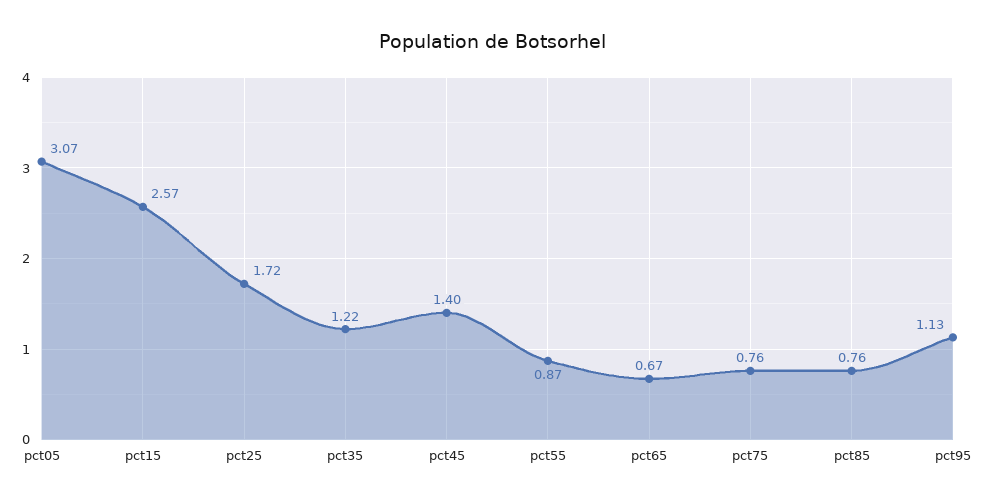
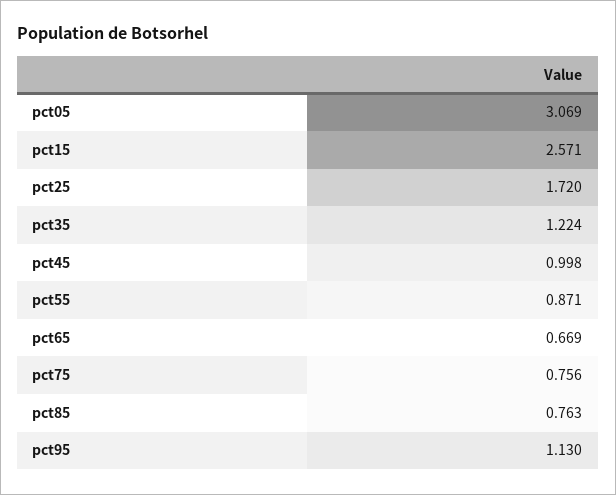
pct45: 1.4 -> 0.998

